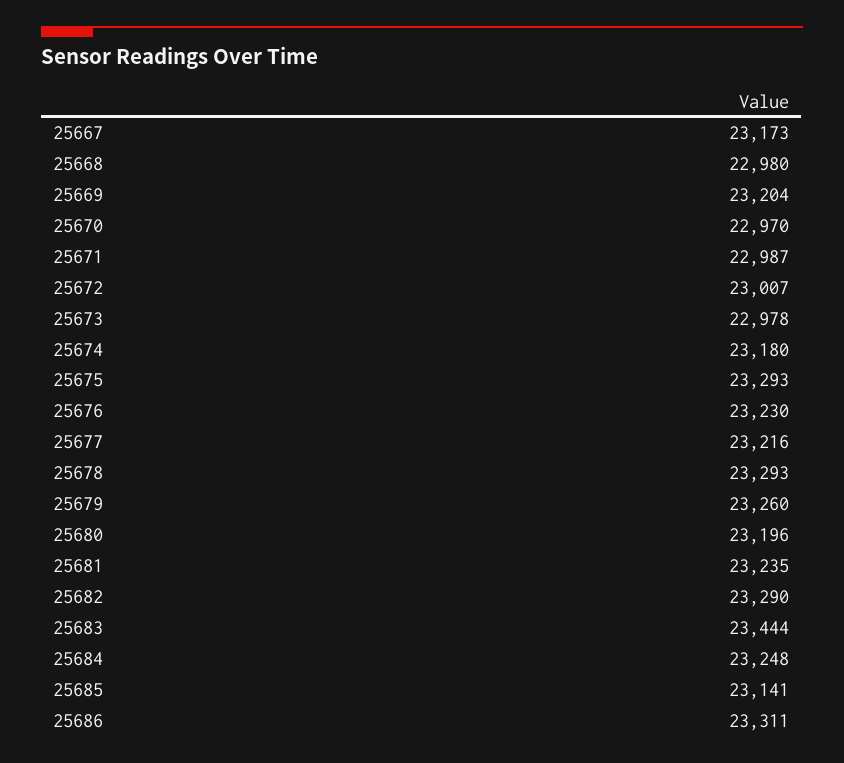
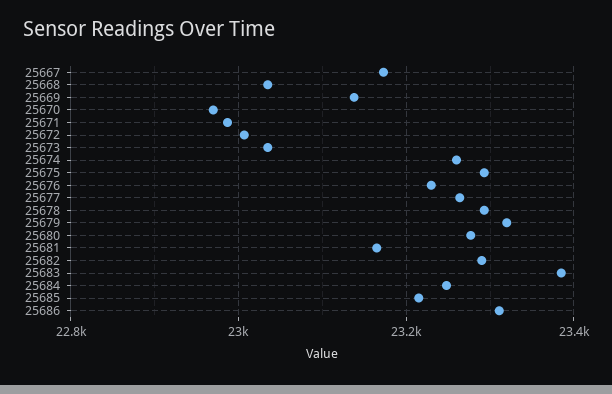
25668: 22980 -> 23040
25669: 23204 -> 23140
25673: 22978 -> 23040
25674: 23180 -> 23260
25677: 23216 -> 23260
25679: 23260 -> 23320
25680: 23196 -> 23280
25681: 23235 -> 23160
25683: 23444 -> 23380
25685: 23141 -> 23220

